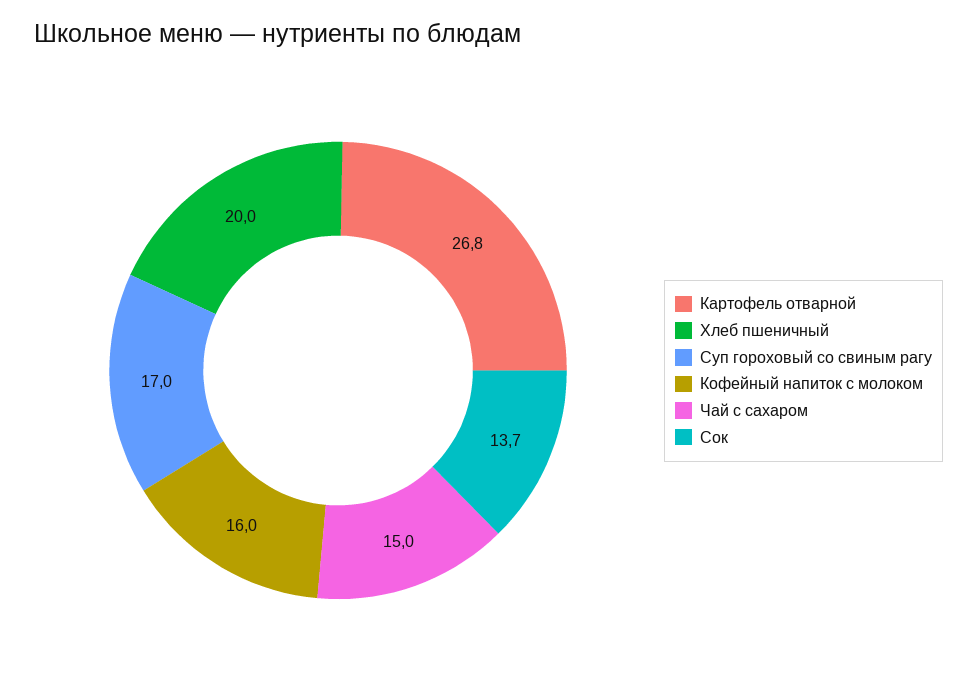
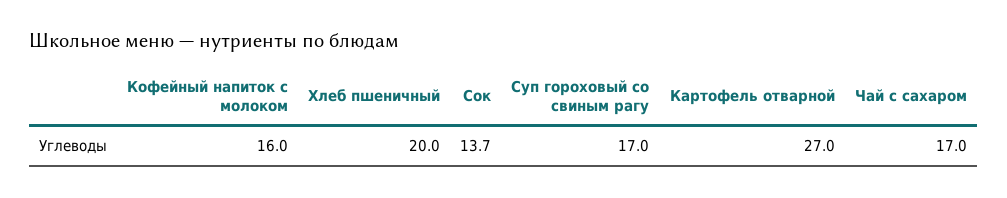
Картофель отварной: 26.8 -> 27
Чай с сахаром: 15 -> 17

